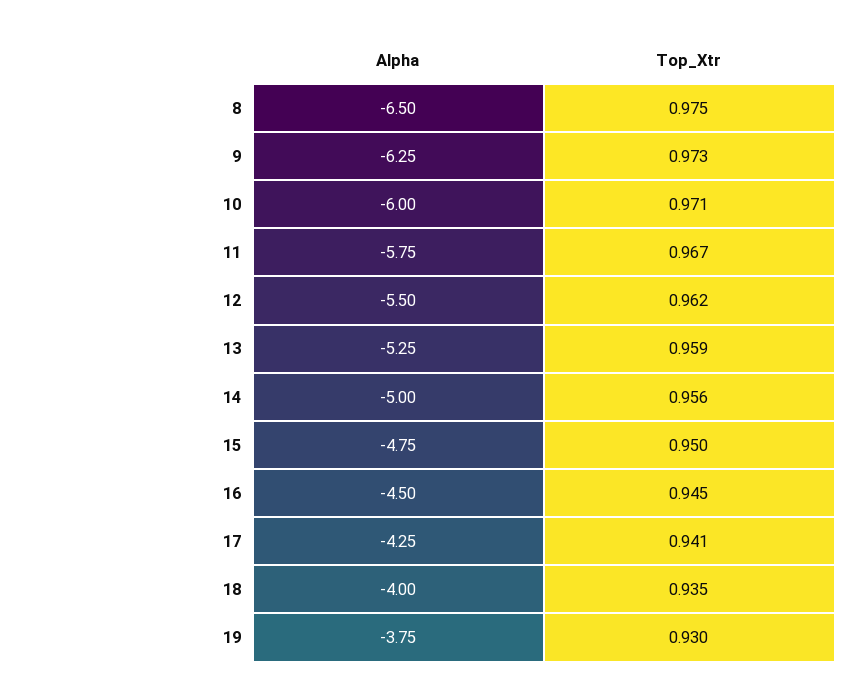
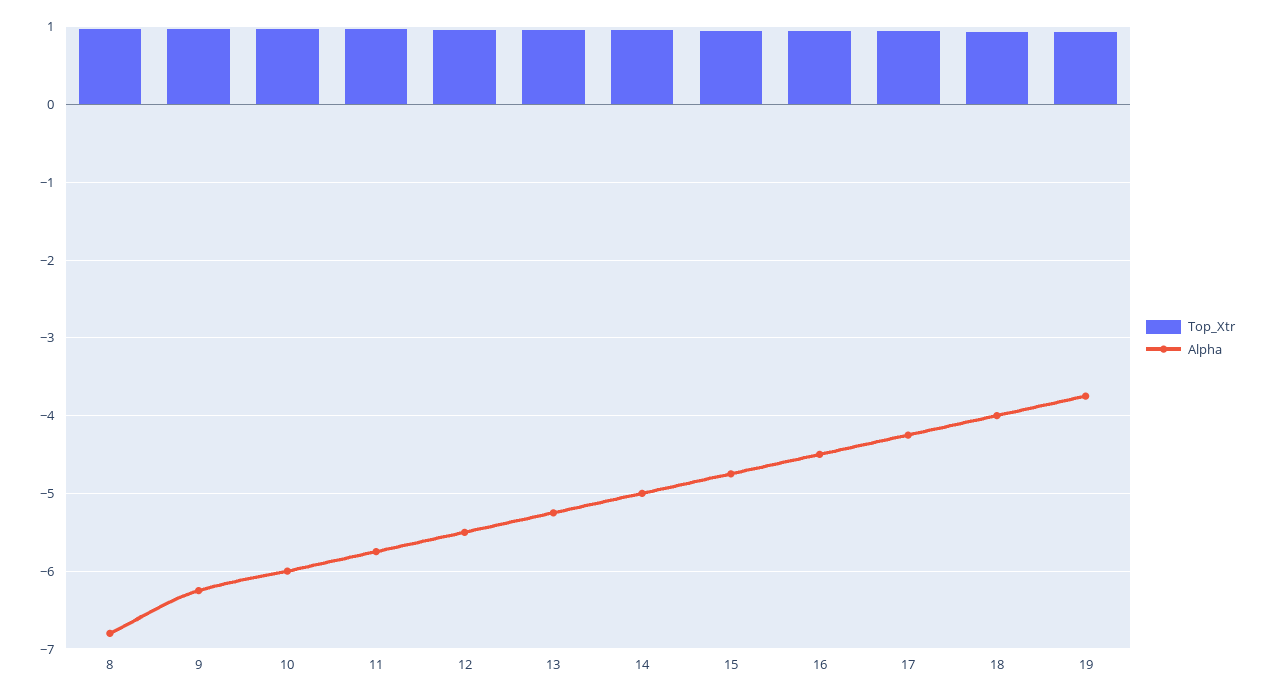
Alpha, 8: -6.5 -> -6.8

